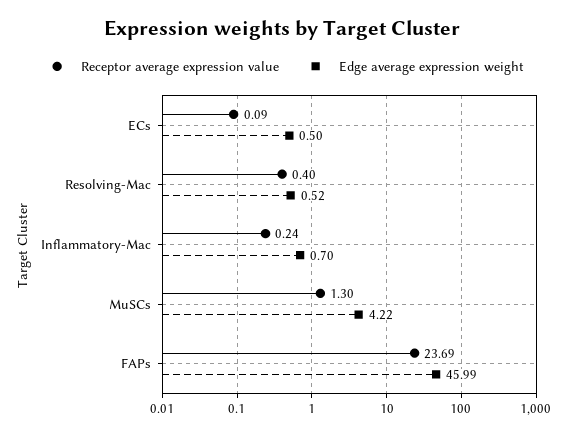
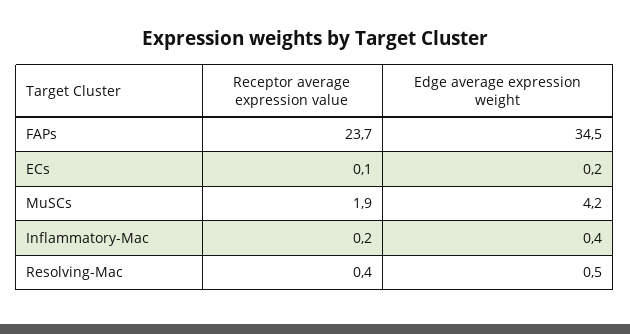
Edge average expression weight, ECs: 0.5 -> 0.2
Edge average expression weight, Inflammatory-Mac: 0.7 -> 0.4
Receptor average expression value, MuSCs: 1.3 -> 1.9
Edge average expression weight, FAPs: 45.99 -> 34.5

